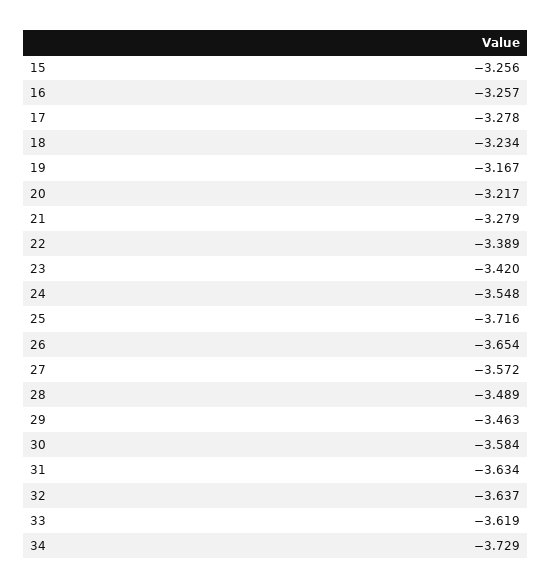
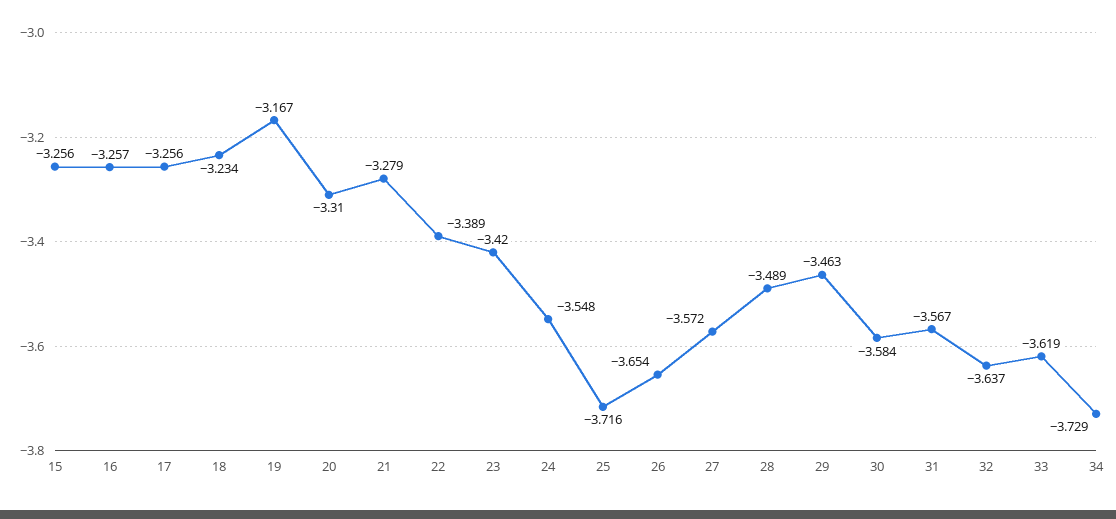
17: -3.278 -> -3.256
20: -3.217 -> -3.31
31: -3.634 -> -3.567

